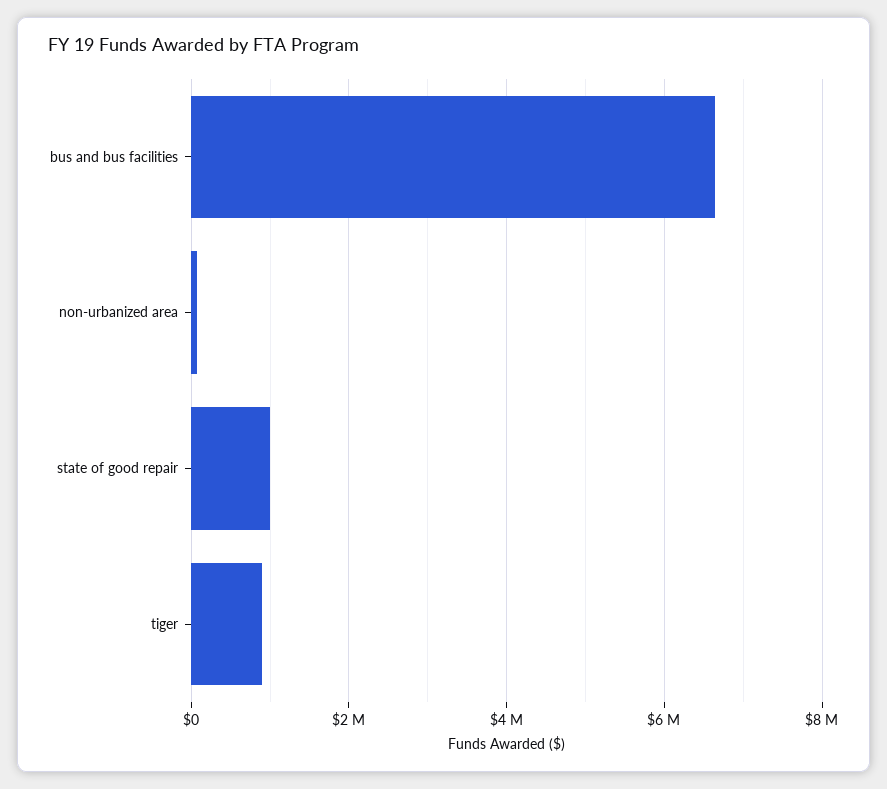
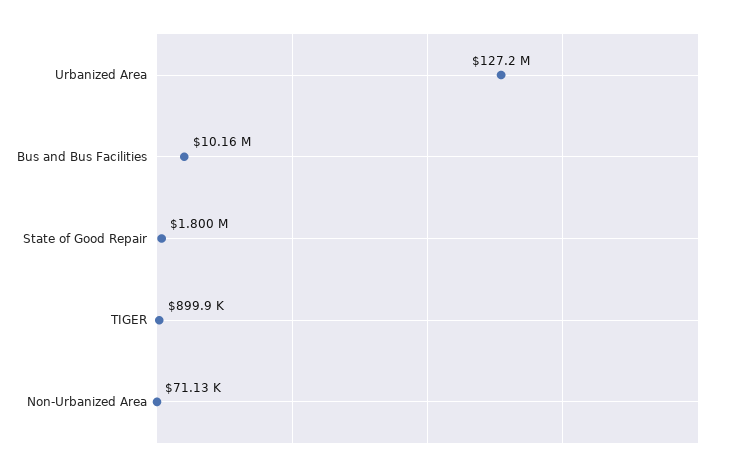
bus and bus facilities: 6600000 -> 10160000
state of good repair: 1000000 -> 1800000
Urbanized Area: none -> 127200000

